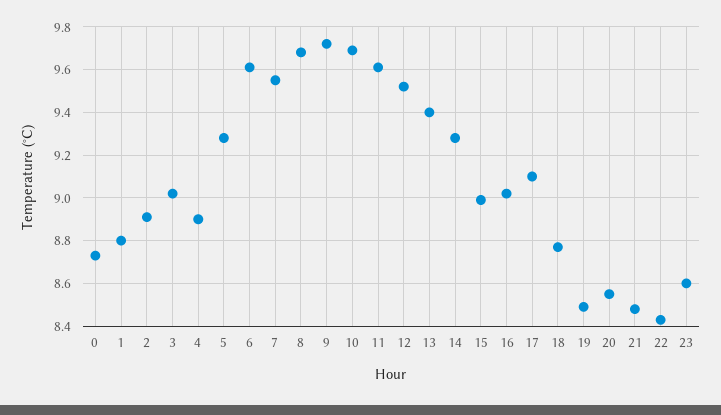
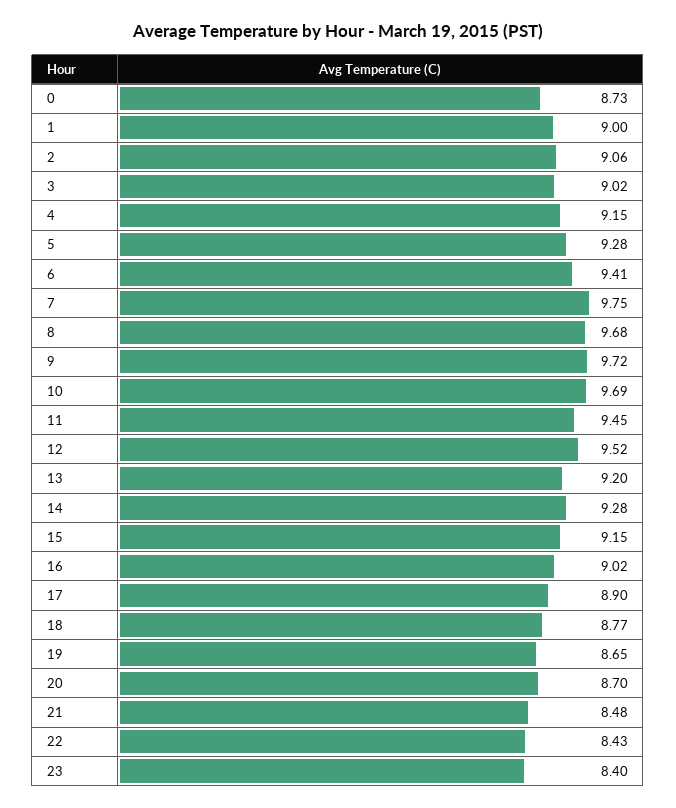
1: 8.8 -> 9
2: 8.9 -> 9.06
4: 8.9 -> 9.15
6: 9.6 -> 9.41
7: 9.55 -> 9.75
11: 9.6 -> 9.45
13: 9.4 -> 9.2
15: 9 -> 9.15
17: 9.1 -> 8.9
19: 8.5 -> 8.65
20: 8.55 -> 8.7
23: 8.6 -> 8.4

